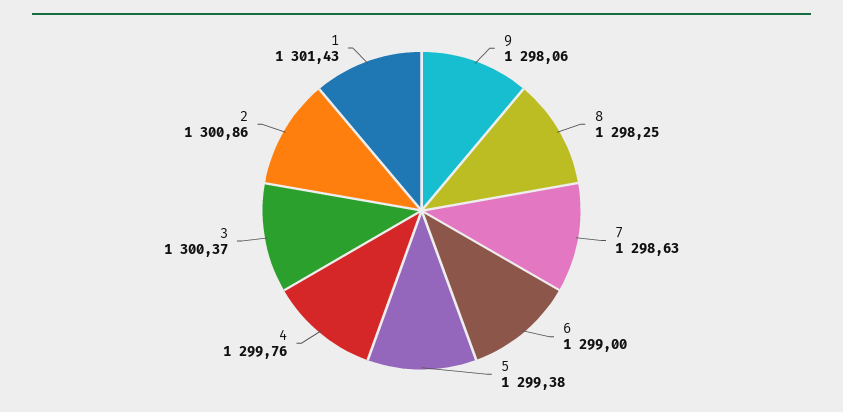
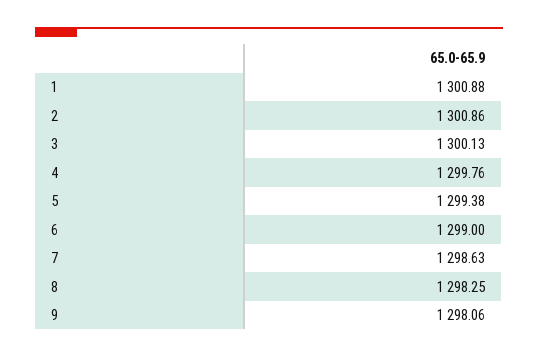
3: 1300.37 -> 1300.13
1: 1301.43 -> 1300.88

